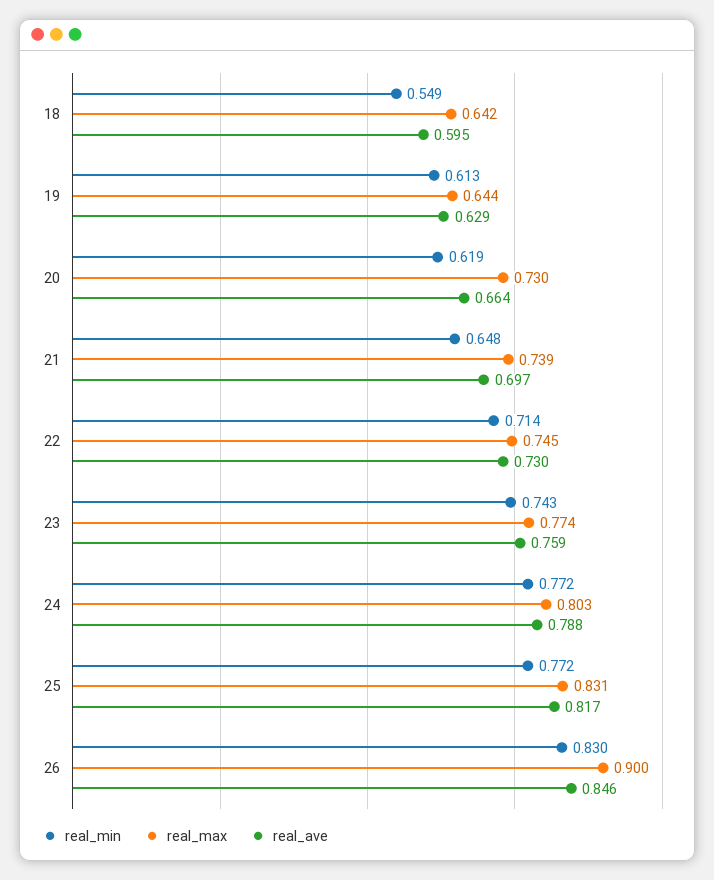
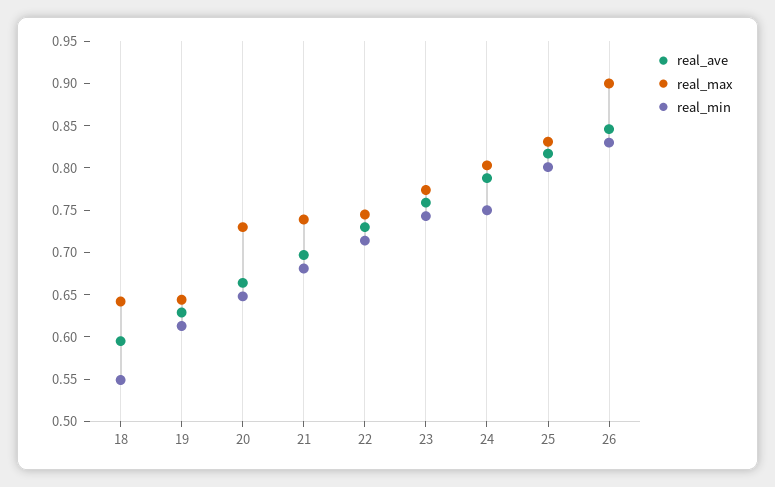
real_min, 20: 0.619 -> 0.65
real_min, 21: 0.648 -> 0.68
real_min, 24: 0.772 -> 0.75
real_min, 25: 0.772 -> 0.8

